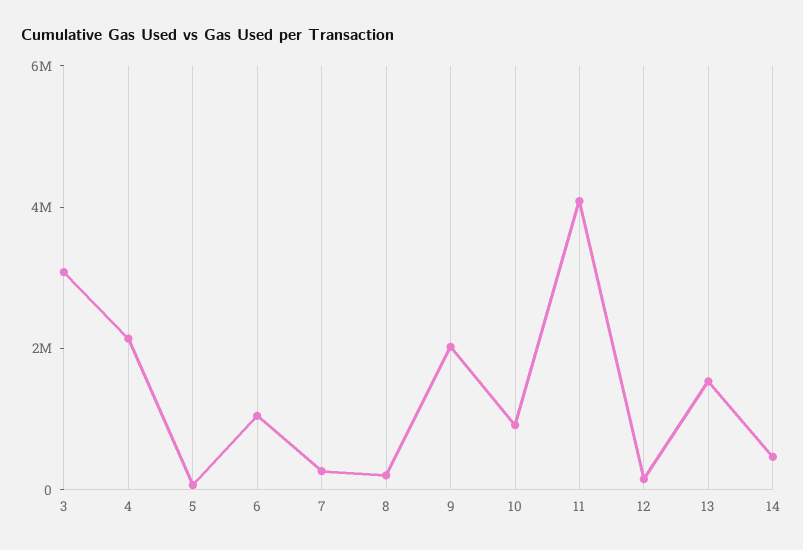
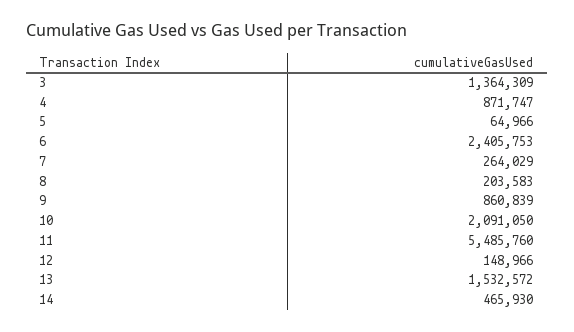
3: 3000000 -> 1364309
4: 2000000 -> 871747
6: 1000000 -> 2405753
9: 2000000 -> 860839
10: 1000000 -> 2091050
11: 4000000 -> 5485760

